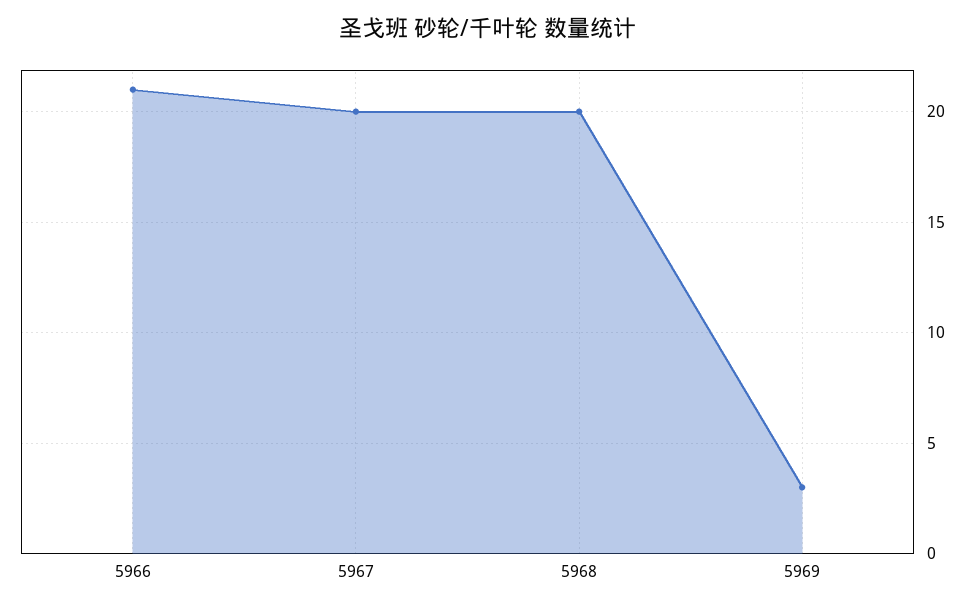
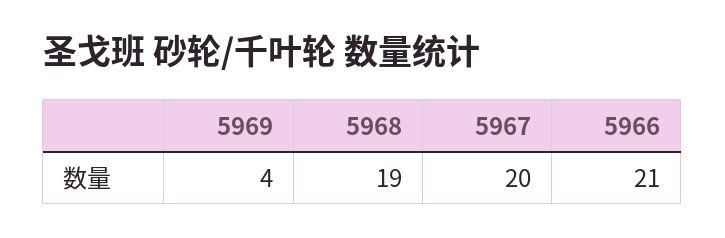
5968: 20 -> 19
5969: 3 -> 4

